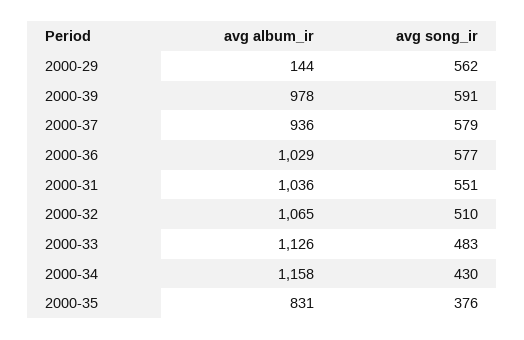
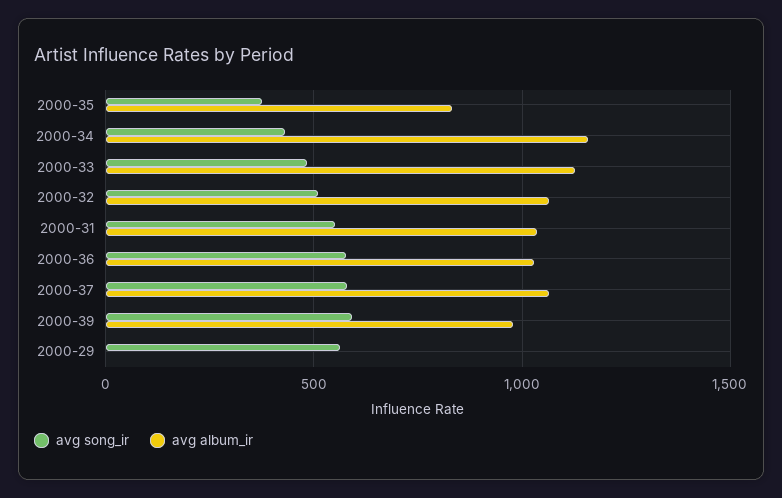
avg album_ir, 2000-29: 144 -> 0
avg album_ir, 2000-37: 936 -> 1050

